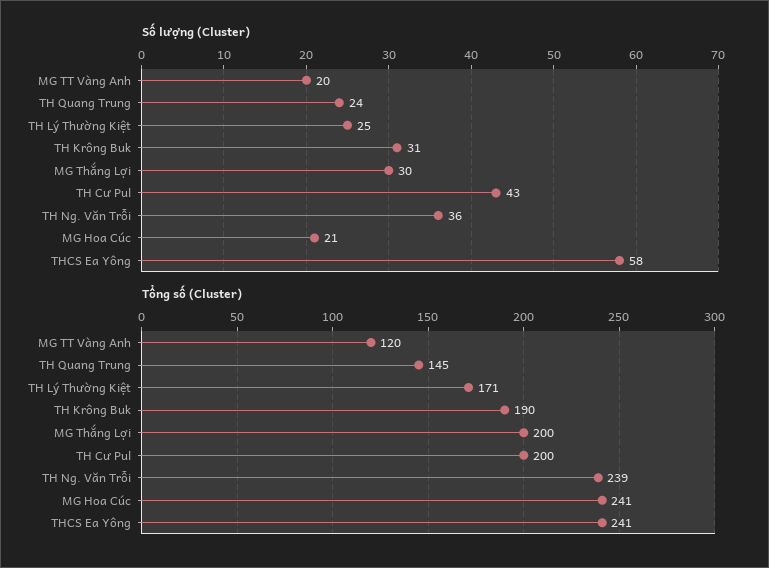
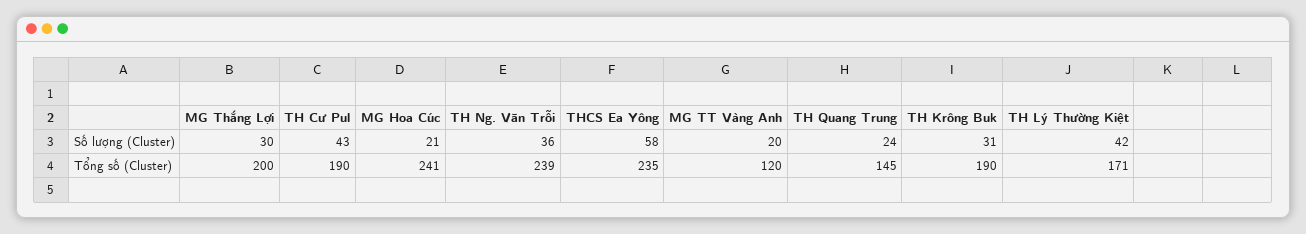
Số lượng (Cluster), TH Lý Thường Kiệt: 25 -> 42
Tổng số (Cluster), TH Cư Pul: 200 -> 190
Tổng số (Cluster), THCS Ea Yông: 241 -> 235

